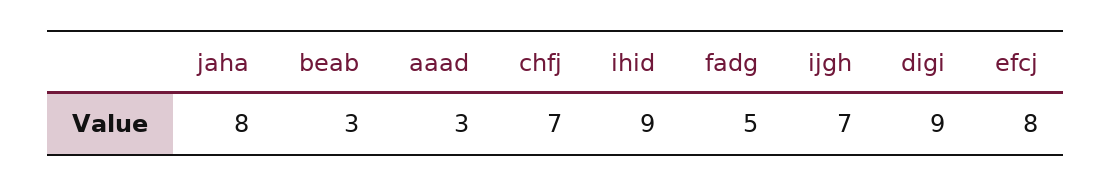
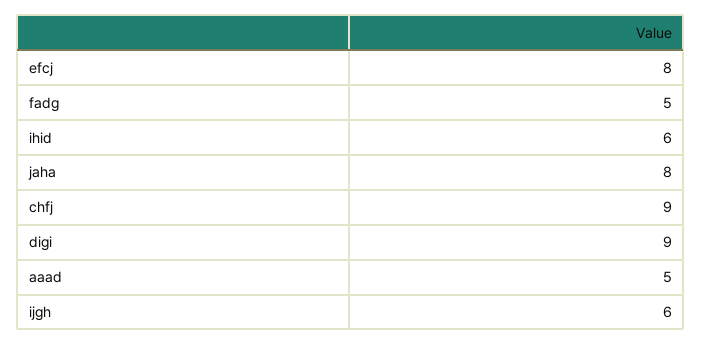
beab: 3 -> none
aaad: 3 -> 5
chfj: 7 -> 9
ihid: 9 -> 6
ijgh: 7 -> 6

